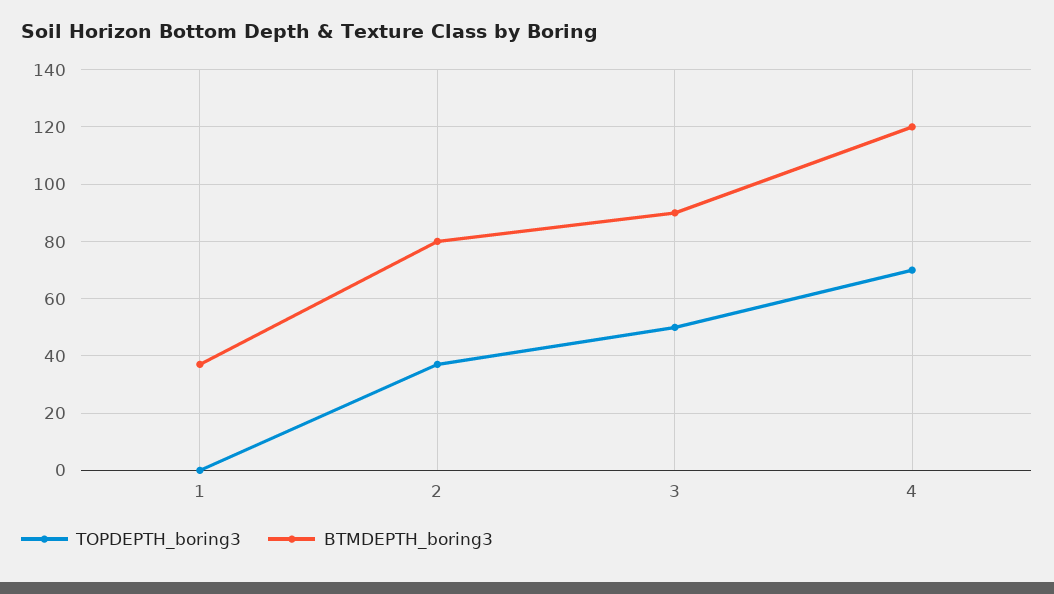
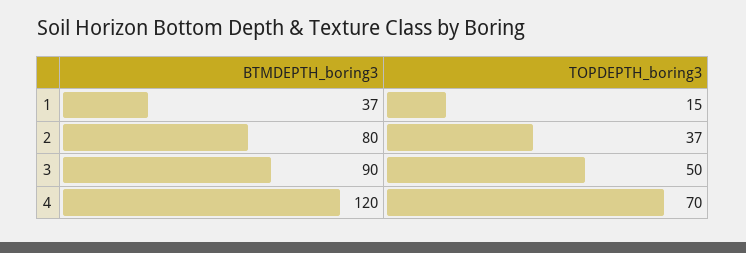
TOPDEPTH_boring3, 1: 0 -> 15

